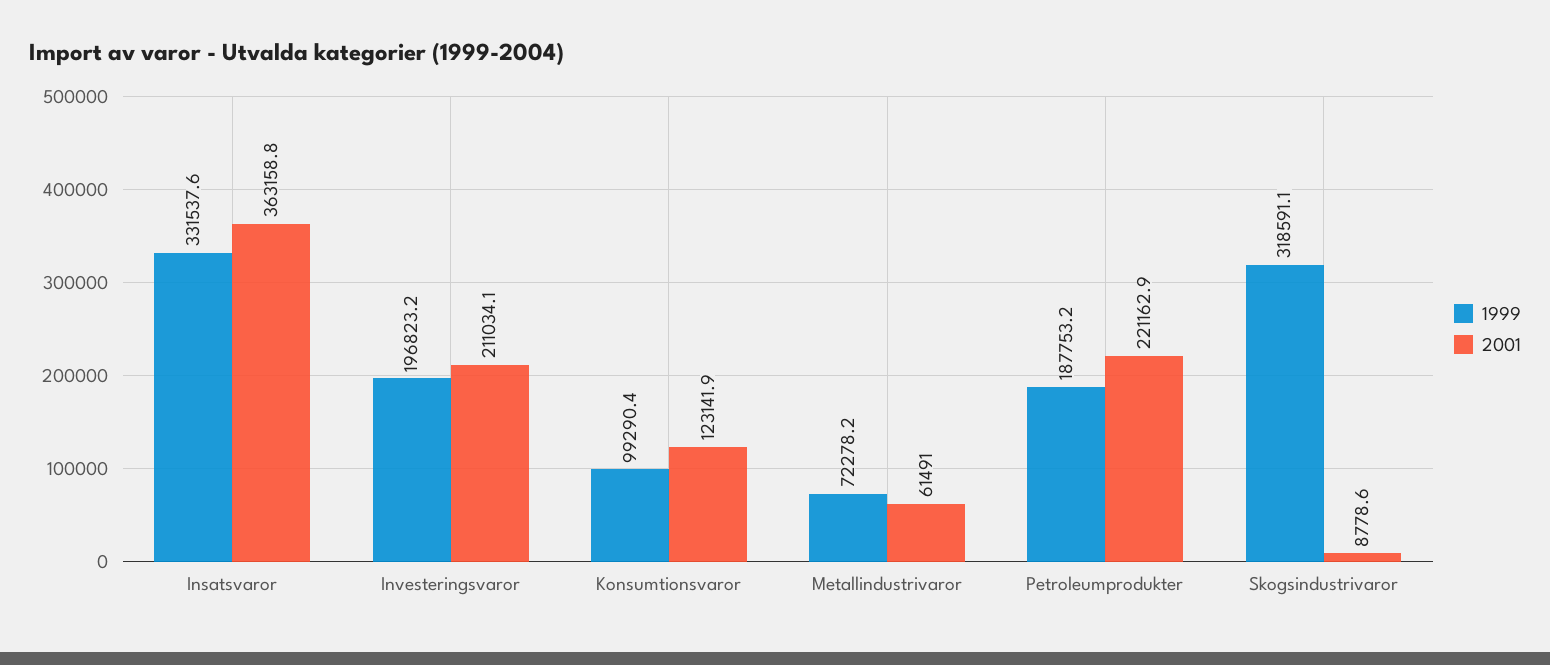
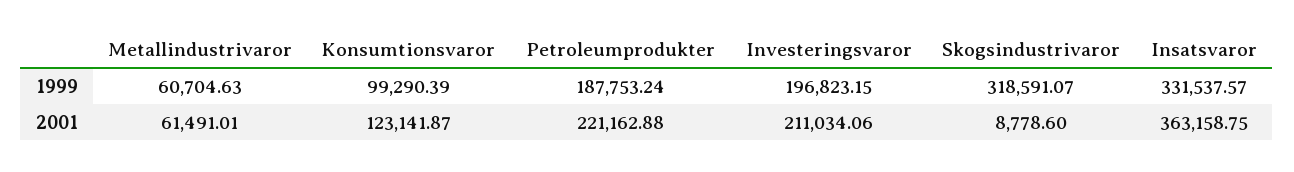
1999, Metallindustrivaror: 72278.2 -> 60704.63

